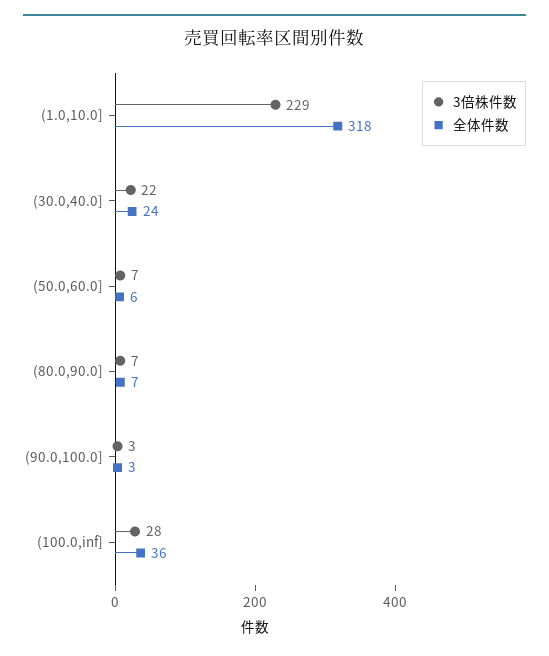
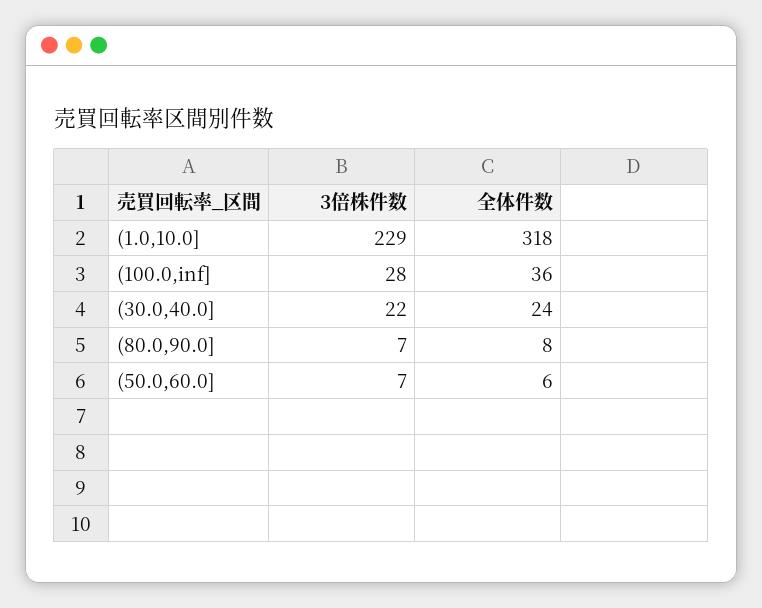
全体件数, (80.0,90.0]: 7 -> 8
3倍株件数, (90.0,100.0]: 3 -> none
全体件数, (90.0,100.0]: 3 -> none

